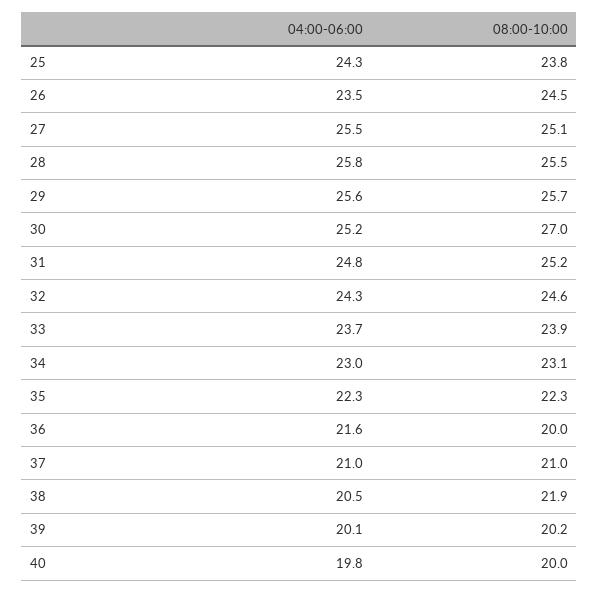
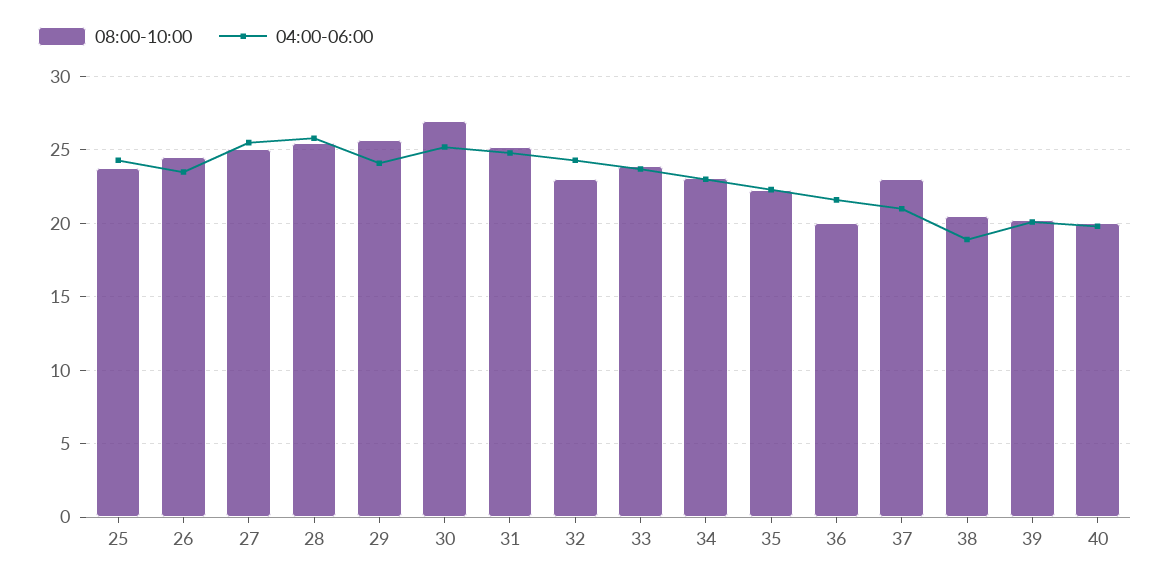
04:00-06:00, 29: 25.6 -> 24
08:00-10:00, 32: 24.6 -> 23
08:00-10:00, 37: 21 -> 23
04:00-06:00, 38: 20.5 -> 19
08:00-10:00, 38: 21.9 -> 20.5

